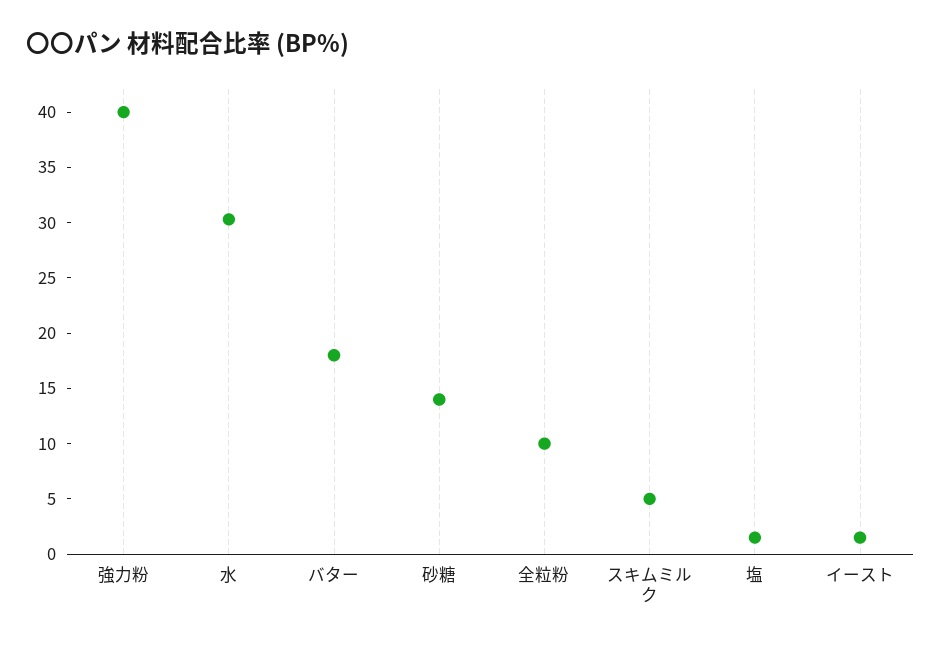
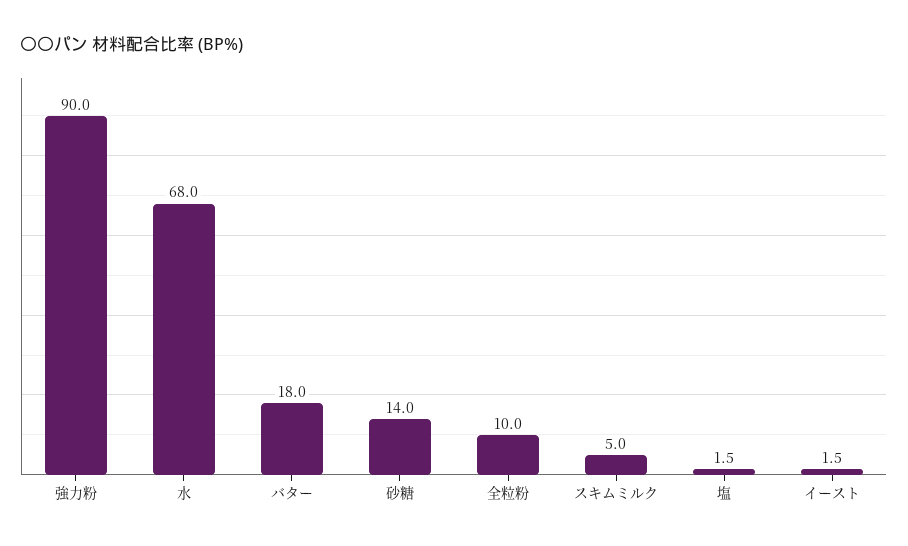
強力粉: 40 -> 90
水: 30 -> 68

